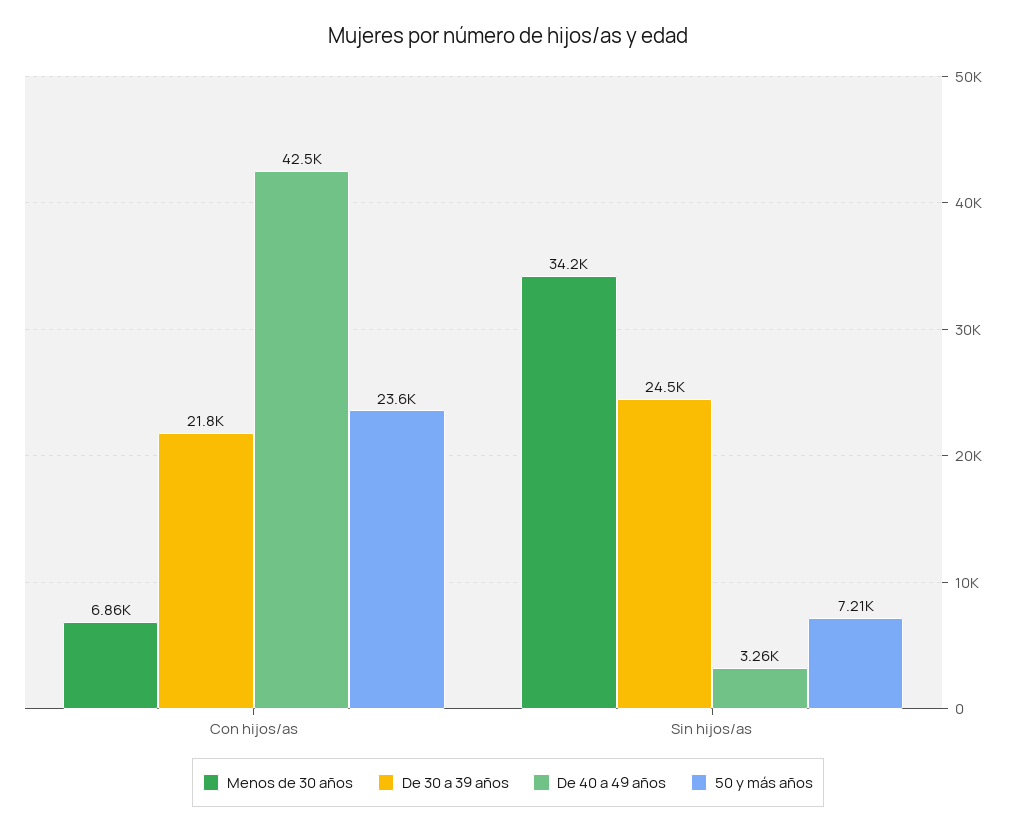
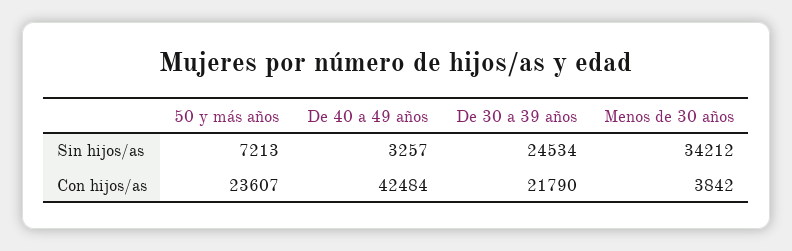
Menos de 30 años, Con hijos/as: 6860 -> 3842

